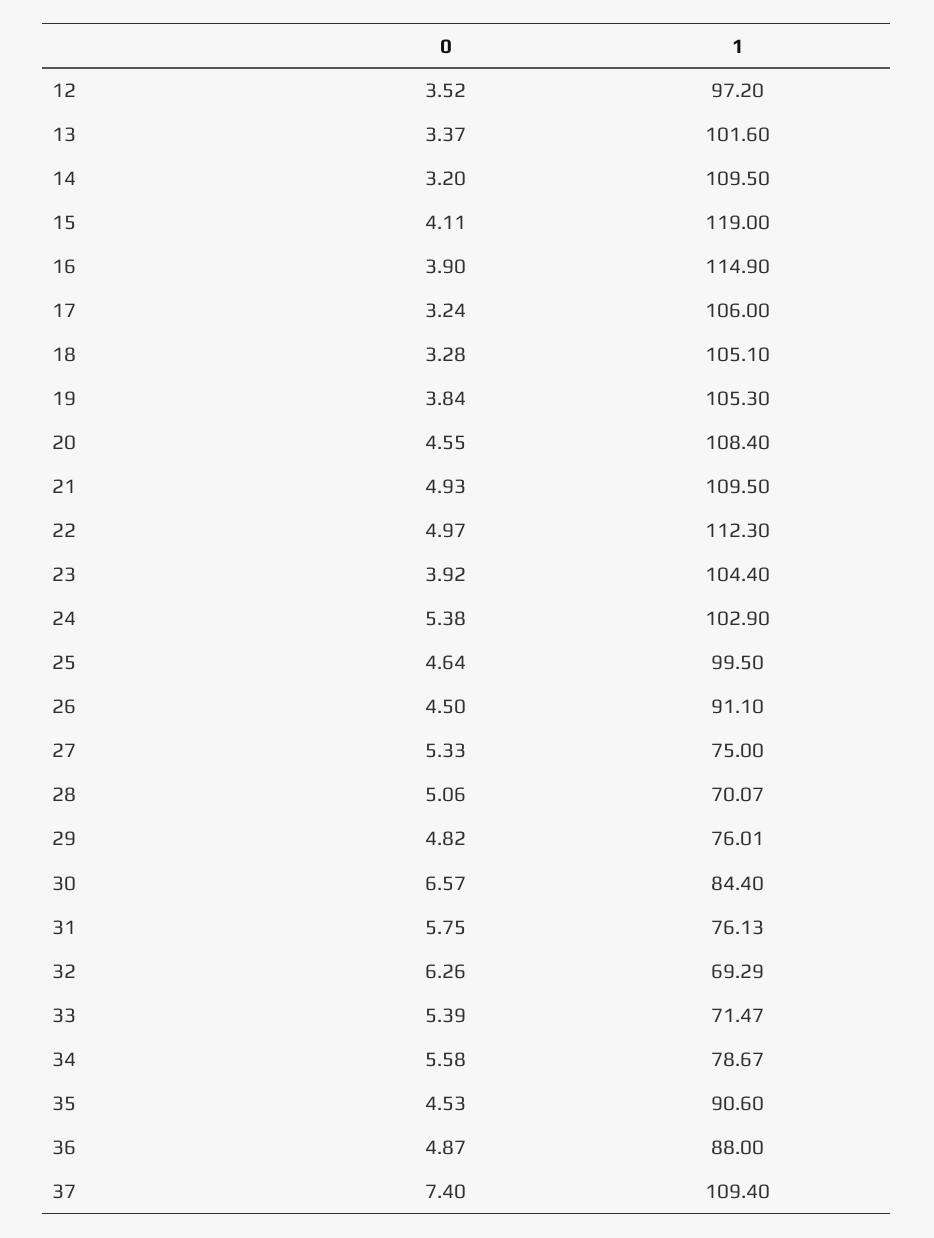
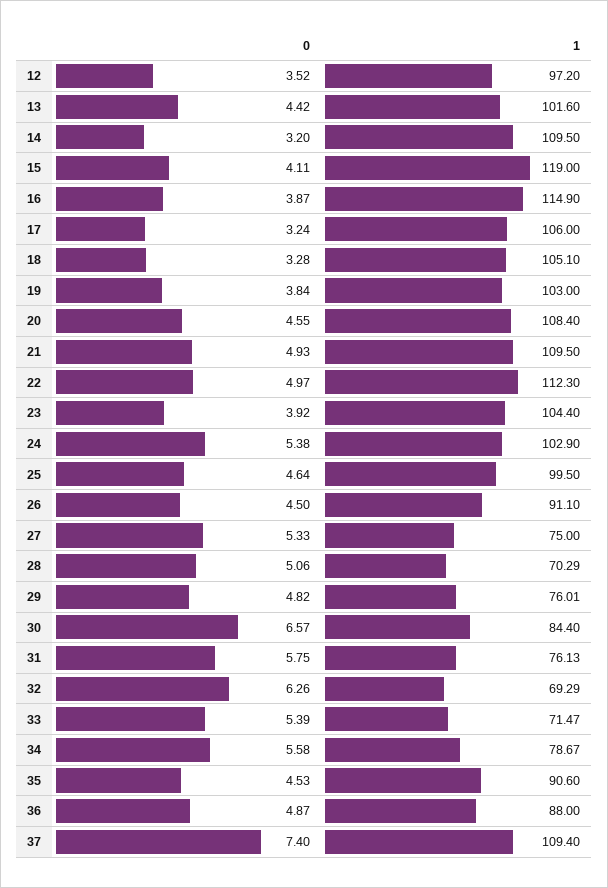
0, 13: 3.37 -> 4.42
0, 16: 3.9 -> 3.87
1, 19: 105.3 -> 103
1, 28: 70.07 -> 70.29

